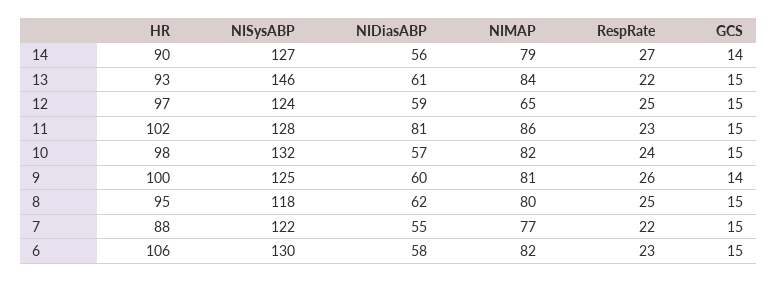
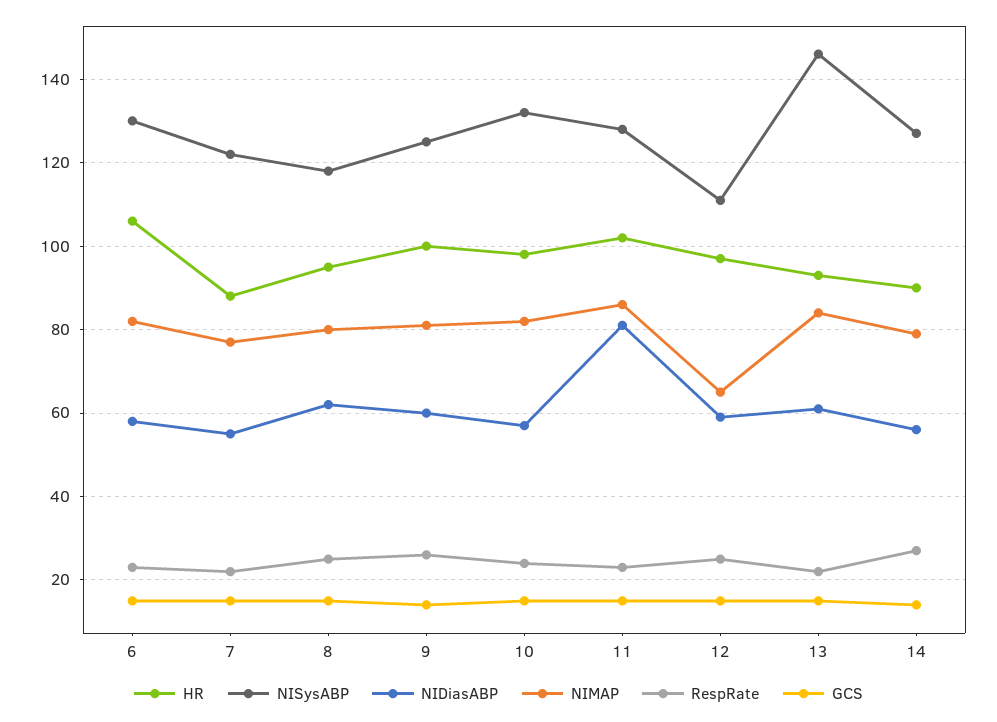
NISysABP, 12: 124 -> 110

